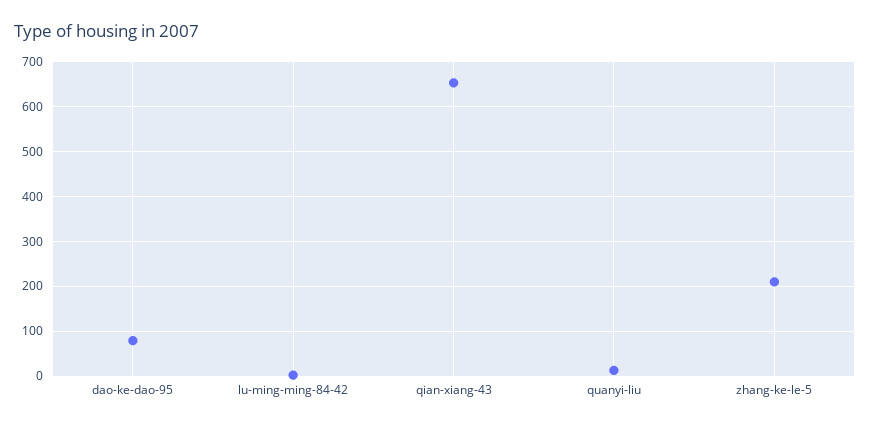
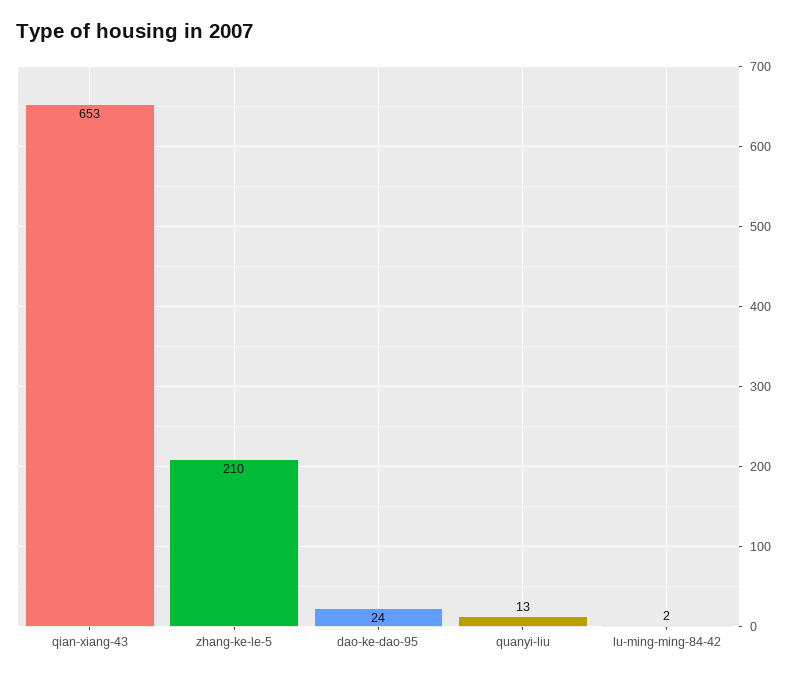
dao-ke-dao-95: 80 -> 24

